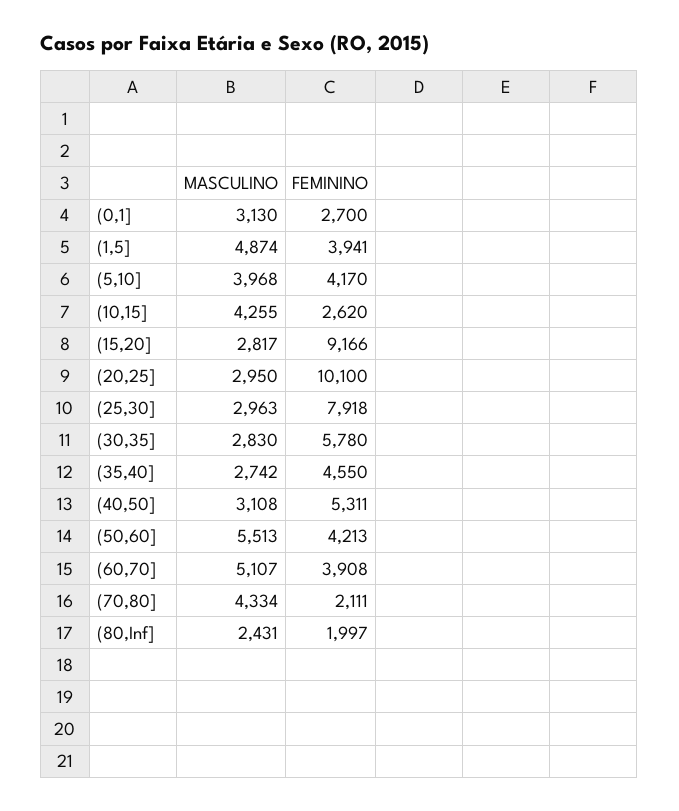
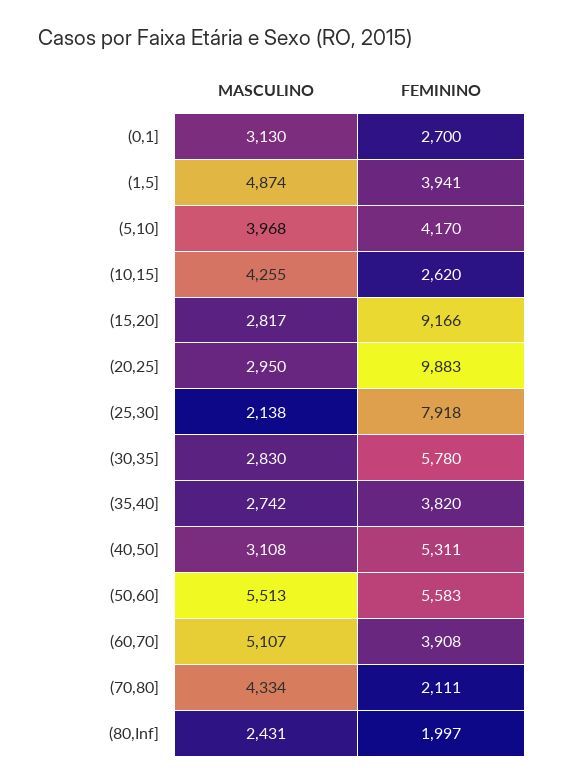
FEMININO, (20,25]: 10100 -> 9883
MASCULINO, (25,30]: 2963 -> 2138
FEMININO, (35,40]: 4550 -> 3820
FEMININO, (50,60]: 4213 -> 5583

